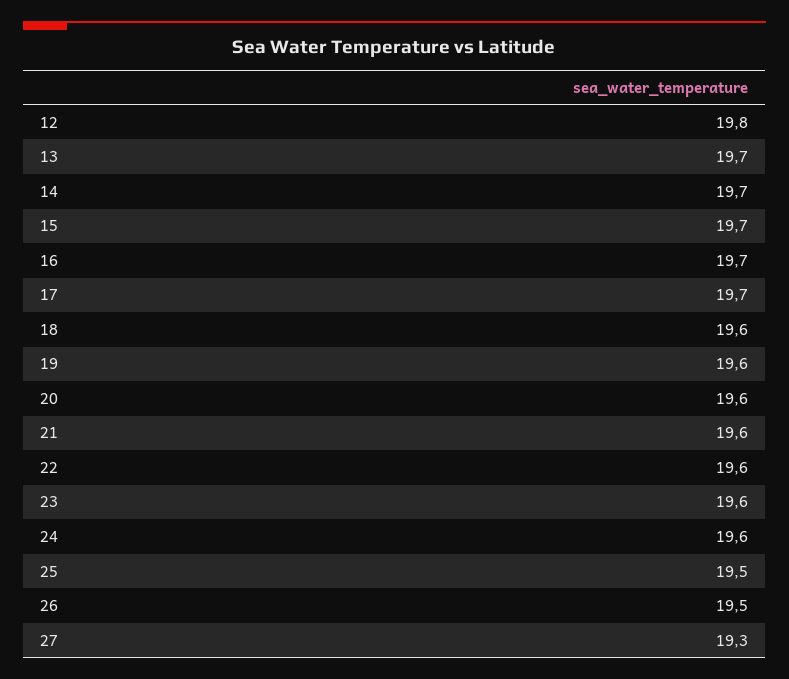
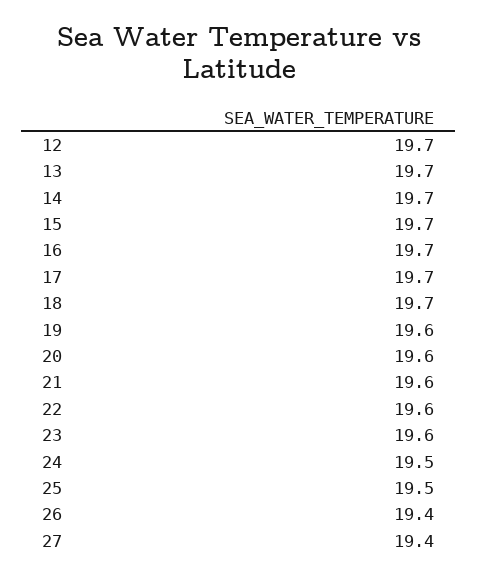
12: 19.8 -> 19.7
18: 19.6 -> 19.7
24: 19.6 -> 19.5
26: 19.5 -> 19.4
27: 19.3 -> 19.4

